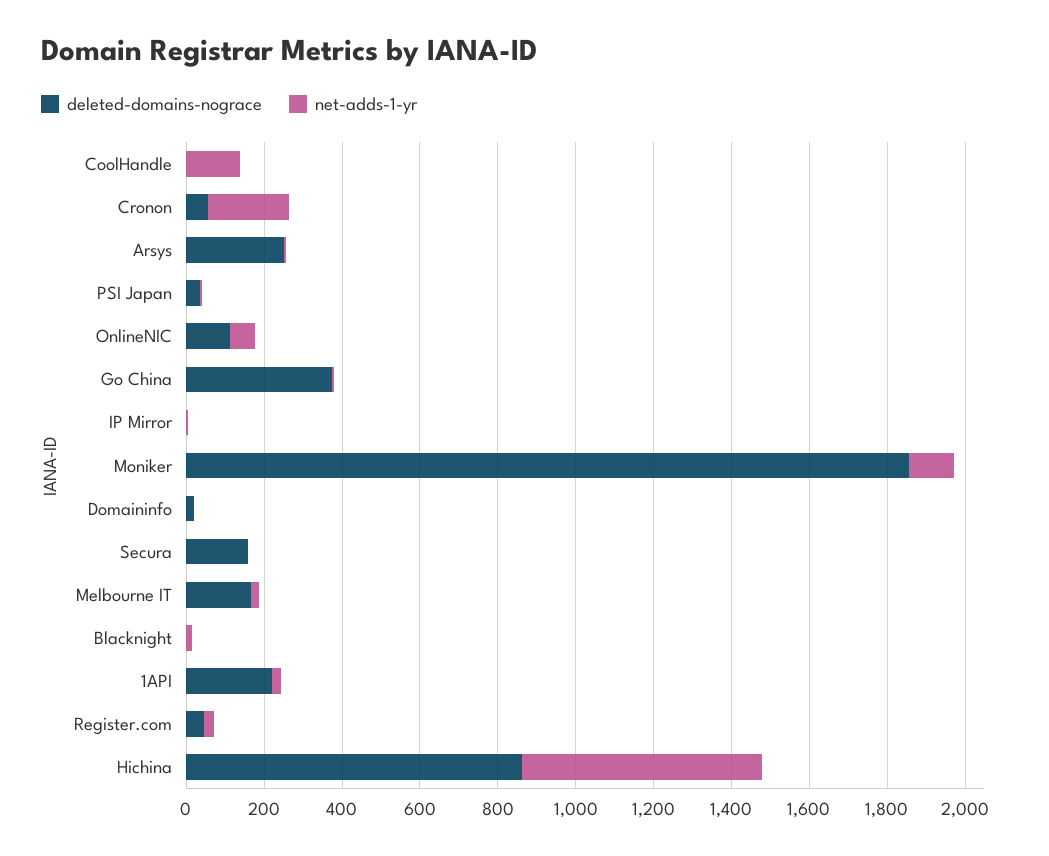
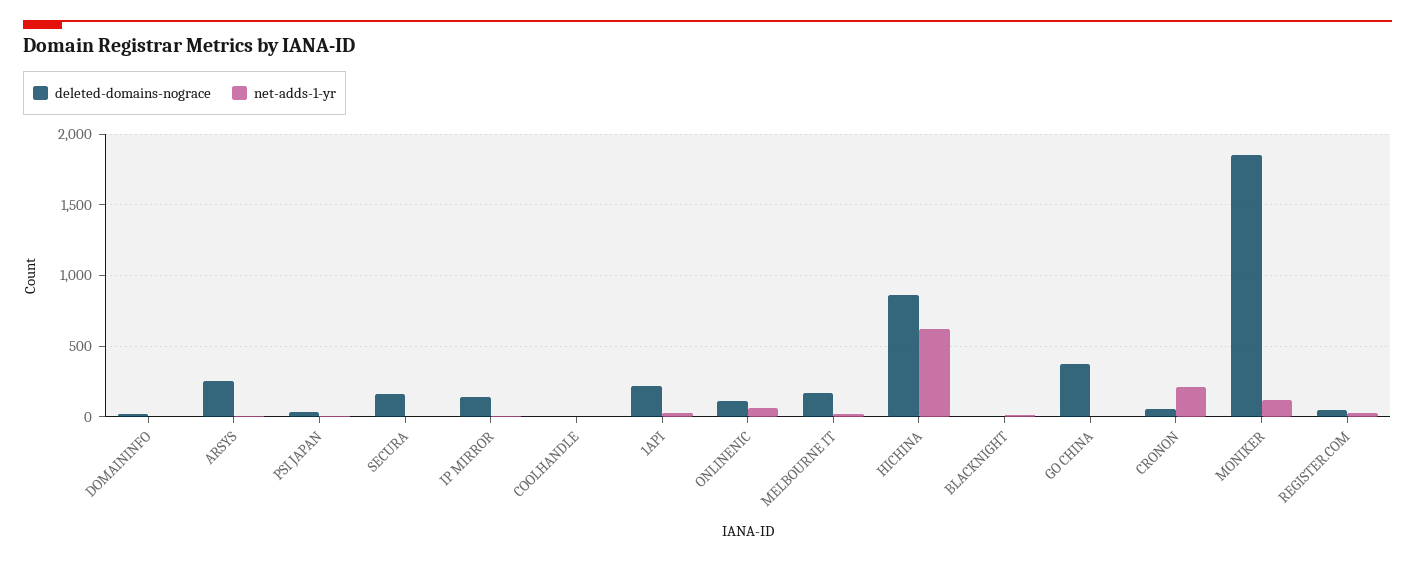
net-adds-1-yr, CoolHandle: 150 -> 0
deleted-domains-nograce, IP Mirror: 0 -> 150

